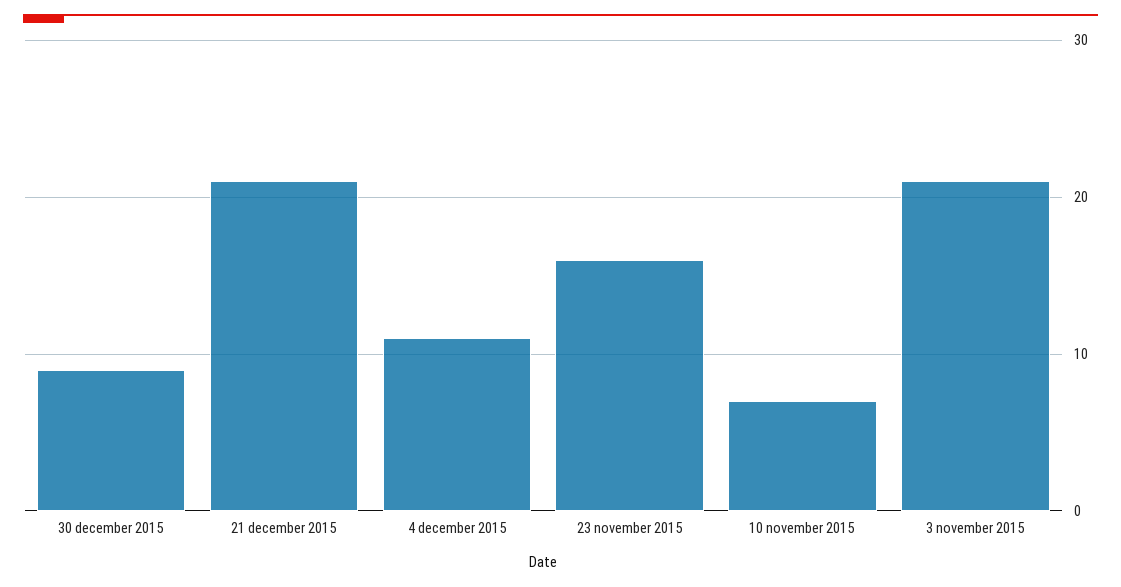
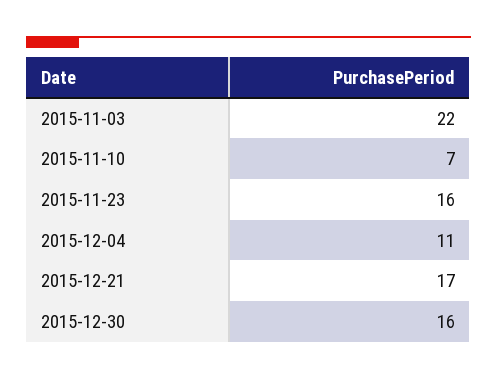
30 december 2015: 9 -> 16
21 december 2015: 21 -> 17
3 november 2015: 21 -> 22

